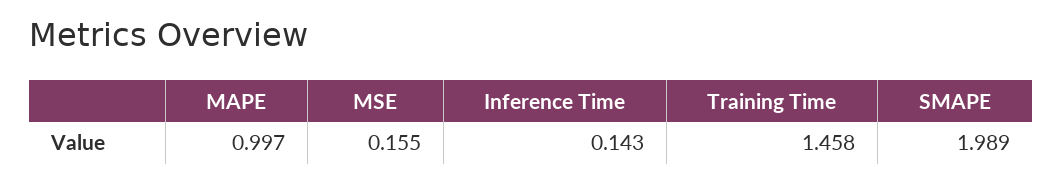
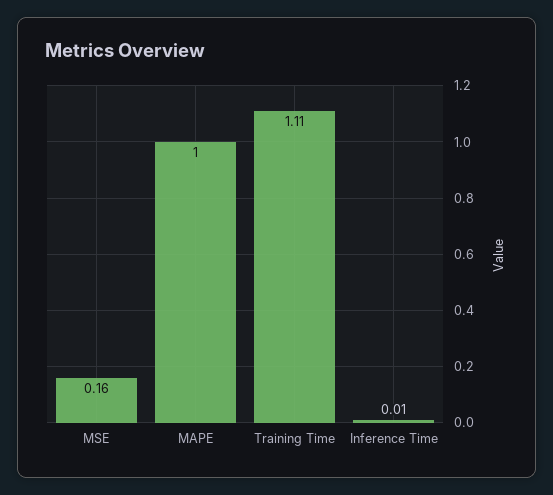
Inference Time: 0.143 -> 0.01
Training Time: 1.458 -> 1.11
SMAPE: 1.989 -> none

